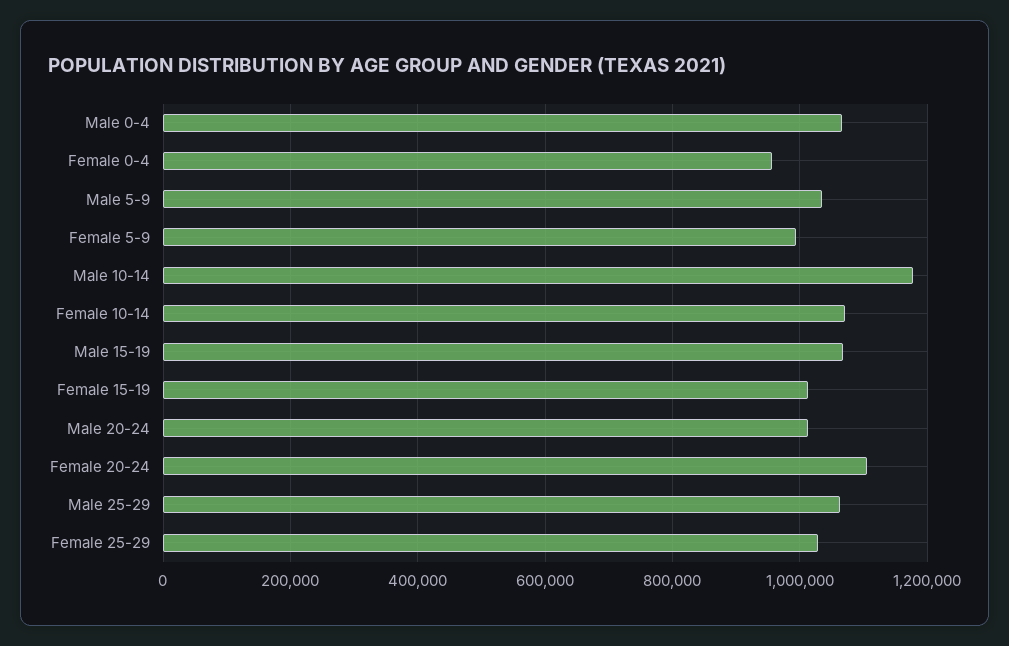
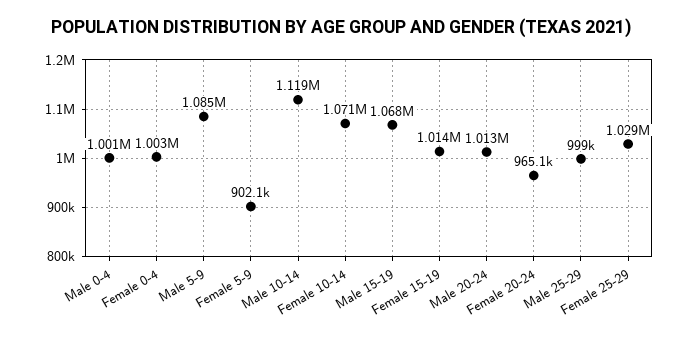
Male 0-4: 1060000 -> 1001000
Female 0-4: 960000 -> 1003000
Male 5-9: 1040000 -> 1085000
Female 5-9: 1000000 -> 902100
Male 10-14: 1180000 -> 1119000
Female 20-24: 1100000 -> 965100
Male 25-29: 1060000 -> 999000

